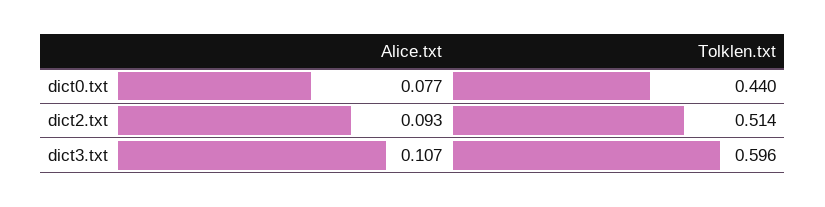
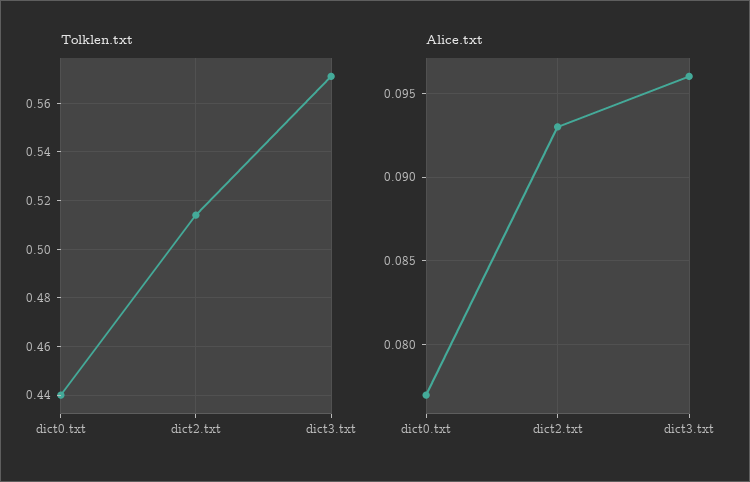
Alice.txt, dict3.txt: 0.107 -> 0.096
Tolklen.txt, dict3.txt: 0.596 -> 0.57

